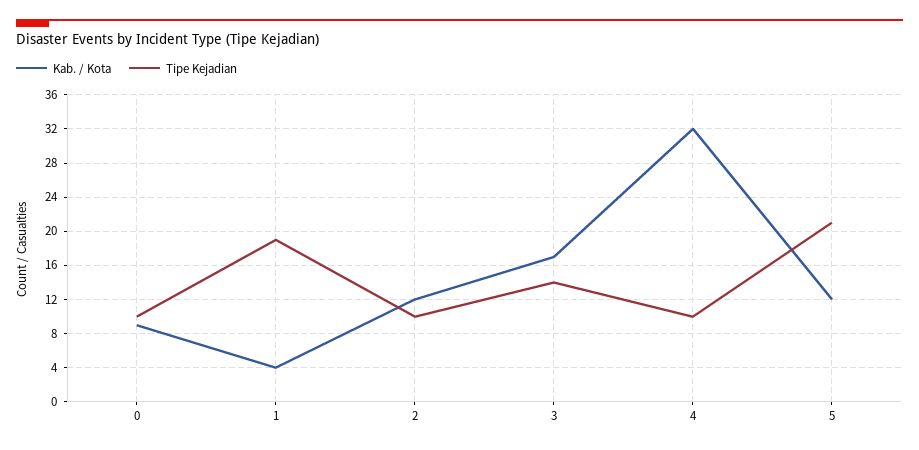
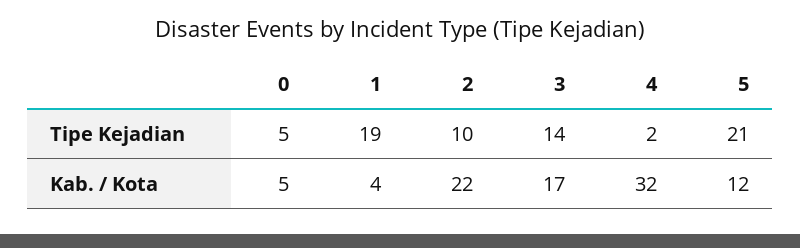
Kab. / Kota, 0: 9 -> 5
Tipe Kejadian, 0: 10 -> 5
Kab. / Kota, 2: 12 -> 22
Tipe Kejadian, 4: 10 -> 2

